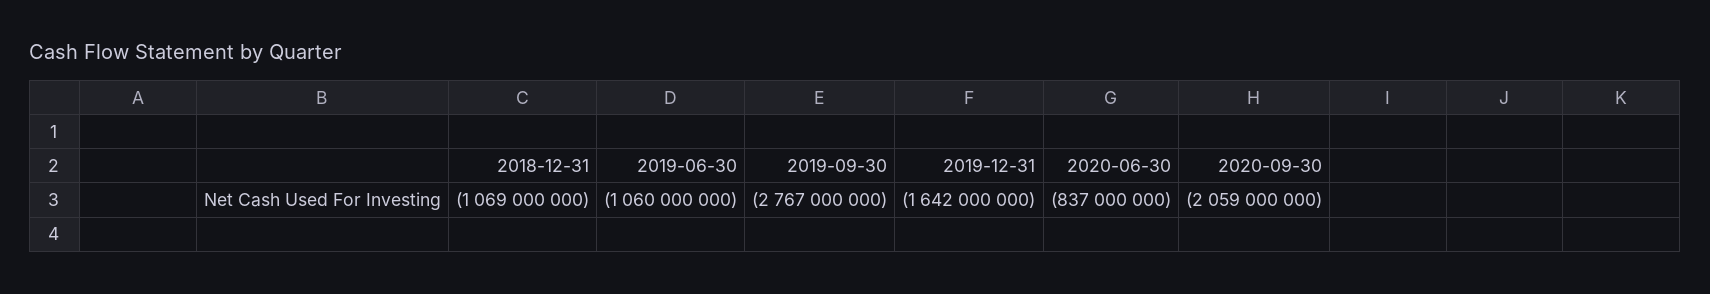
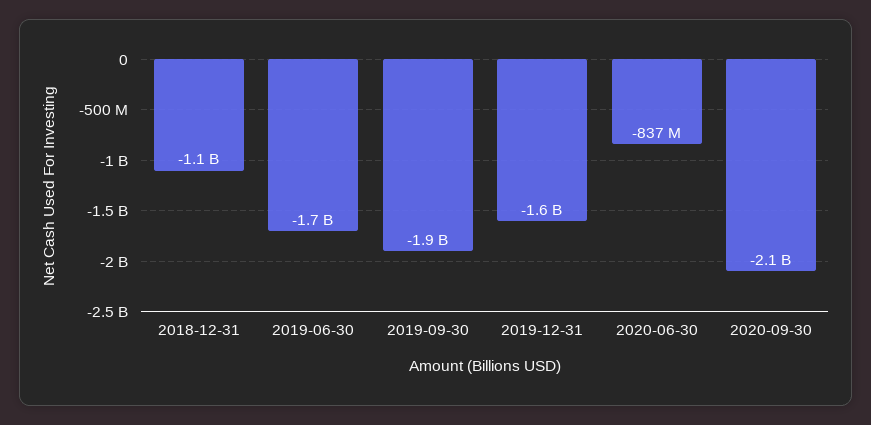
2019-06-30: -1060000000 -> -1700000000
2019-09-30: -2767000000 -> -1900000000

